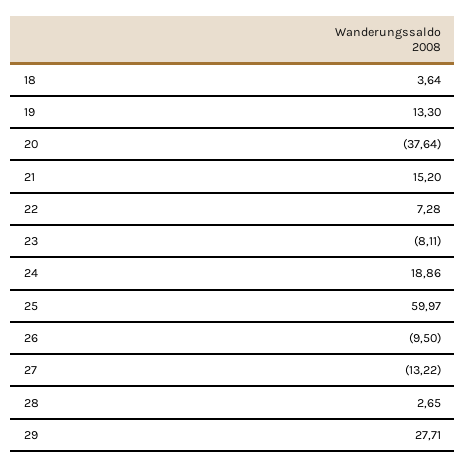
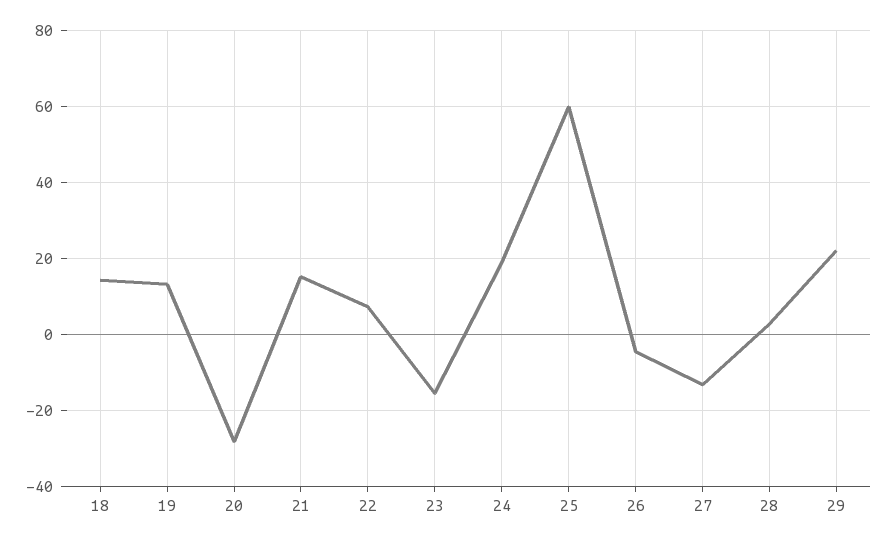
18: 3.64 -> 14
20: -37.64 -> -28
23: -8.11 -> -16
26: -9.5 -> -4
29: 27.71 -> 22

